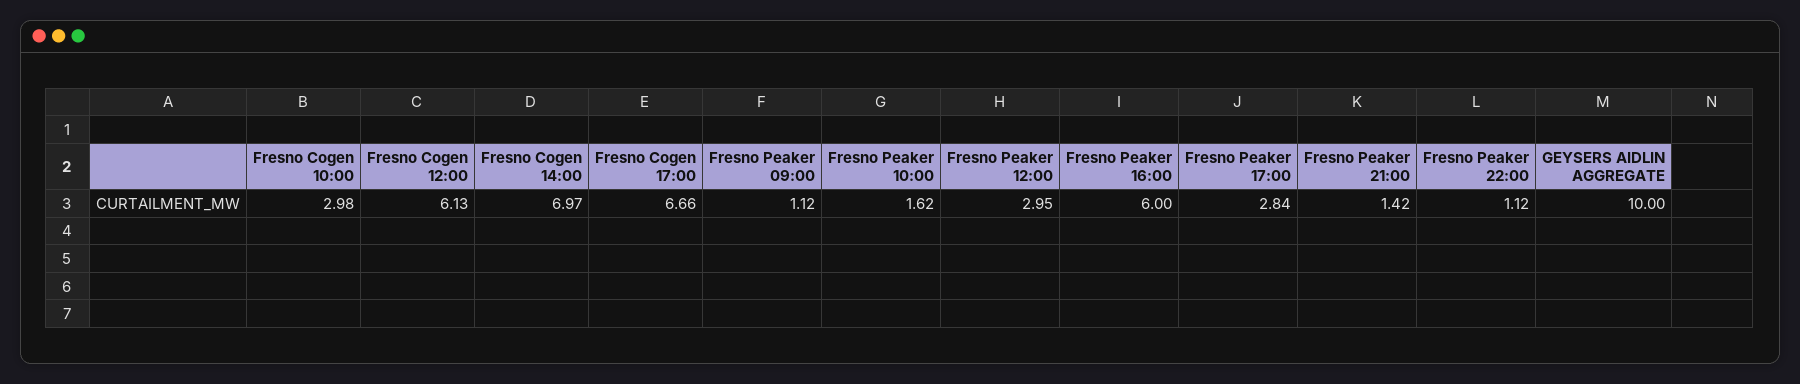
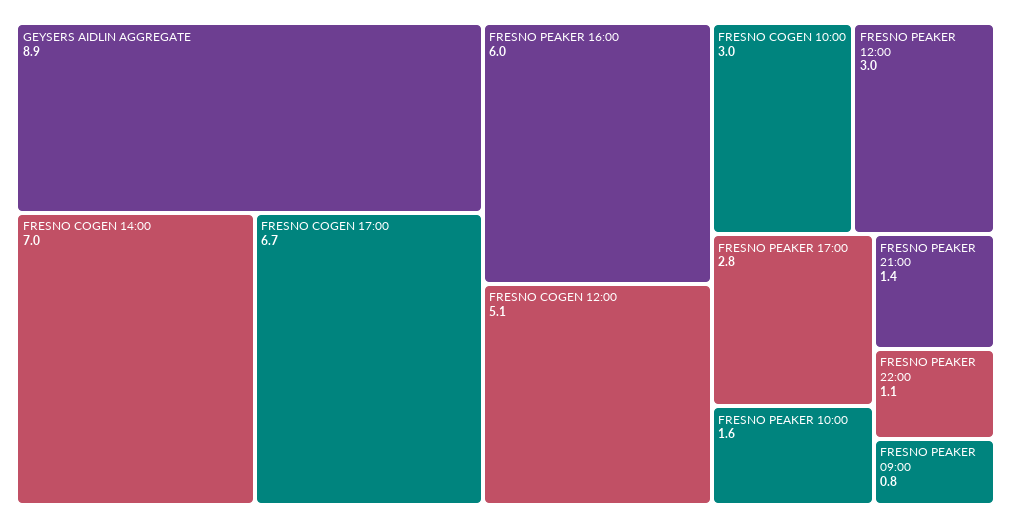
Fresno Cogen 12:00: 6.13 -> 5.1
Fresno Peaker 09:00: 1.12 -> 0.8
GEYSERS AIDLIN AGGREGATE: 10 -> 8.9

